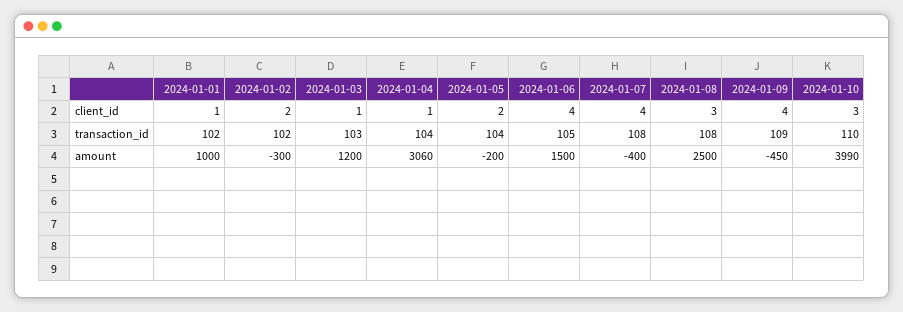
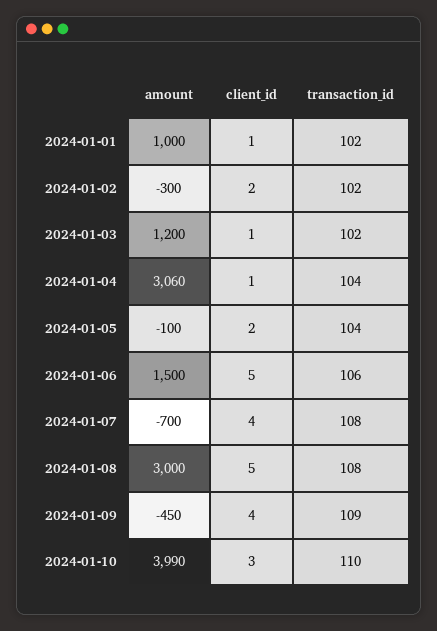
2024-01-06, client_id: 4 -> 5
2024-01-08, client_id: 3 -> 5
2024-01-03, transaction_id: 103 -> 102
2024-01-06, transaction_id: 105 -> 106
2024-01-05, amount: -200 -> -100
2024-01-07, amount: -400 -> -700
2024-01-08, amount: 2500 -> 3000

